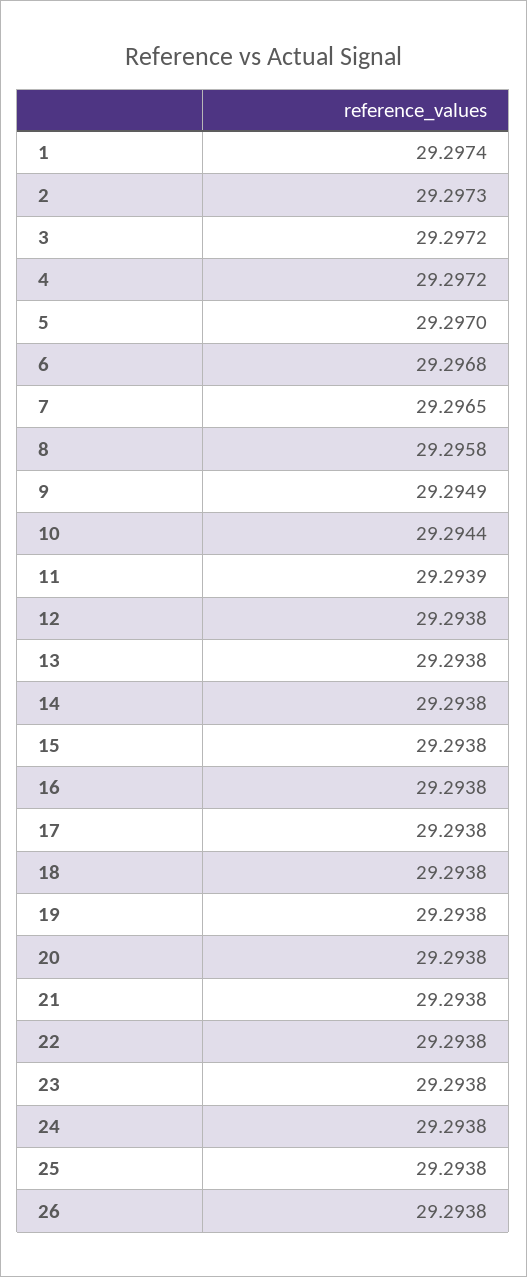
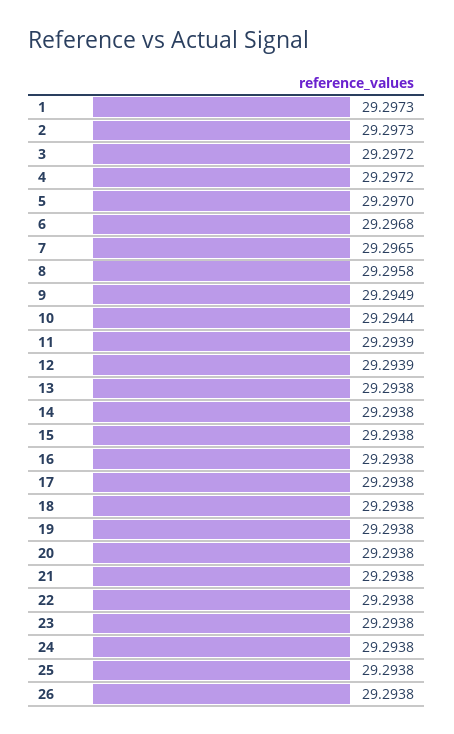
1: 29.2974 -> 29.2973
12: 29.2938 -> 29.2939

